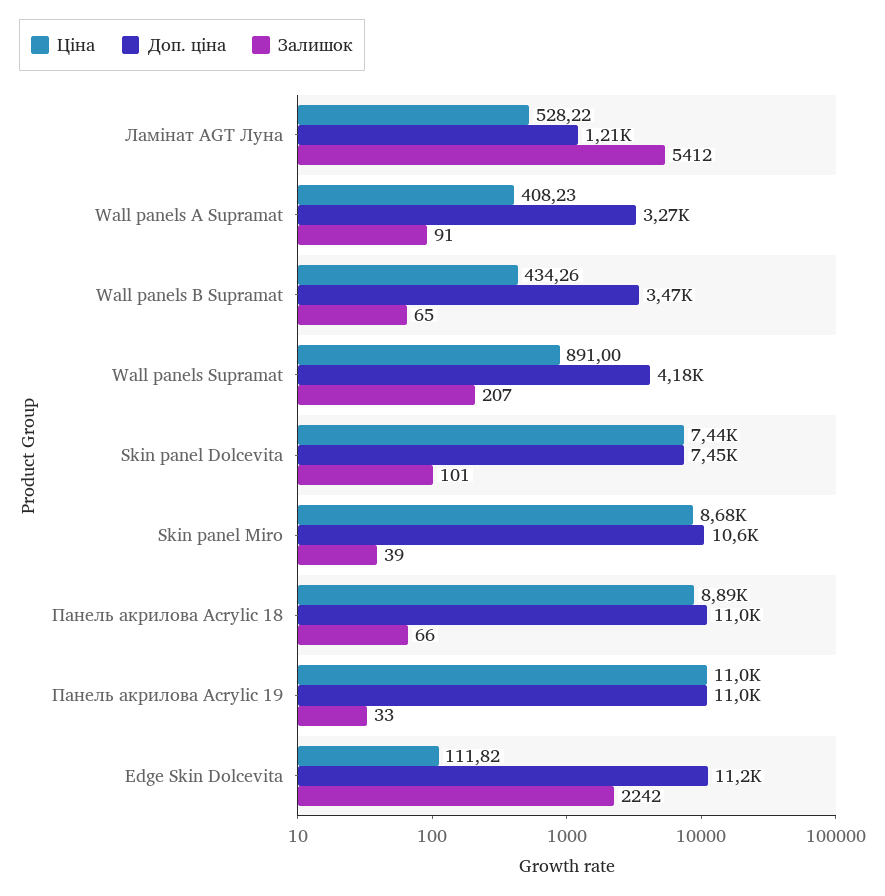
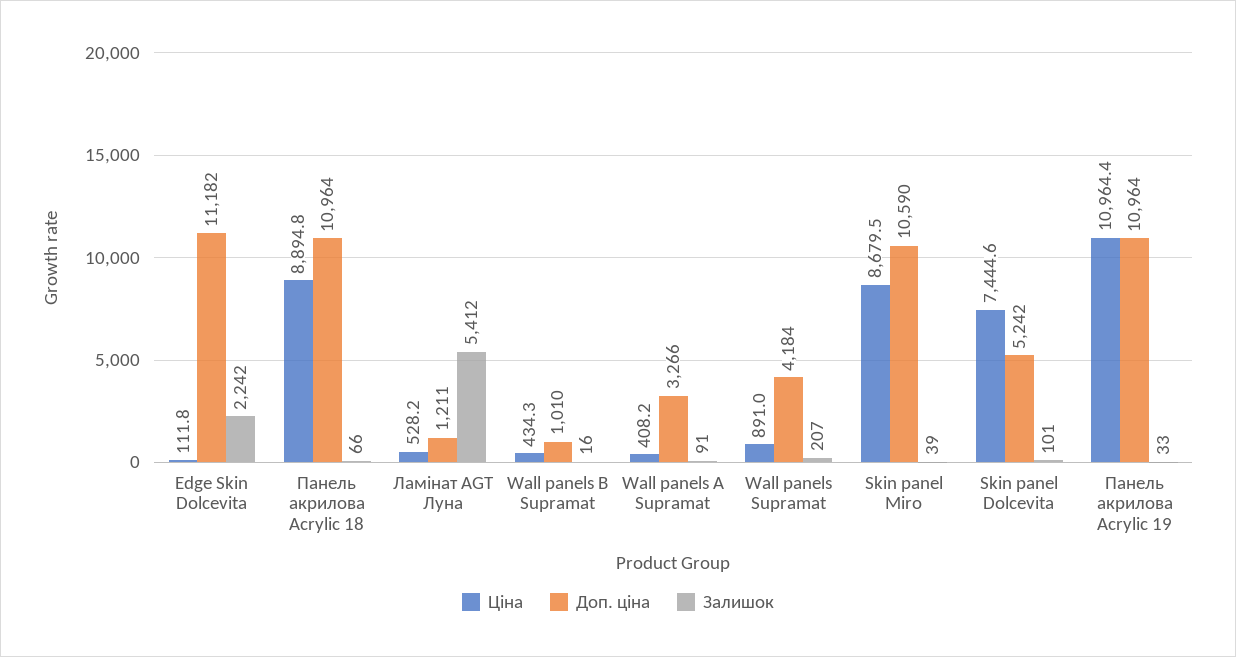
Доп. ціна, Wall panels B Supramat: 3470 -> 1010
Залишок, Wall panels B Supramat: 65 -> 16
Доп. ціна, Skin panel Dolcevita: 7450 -> 5242

